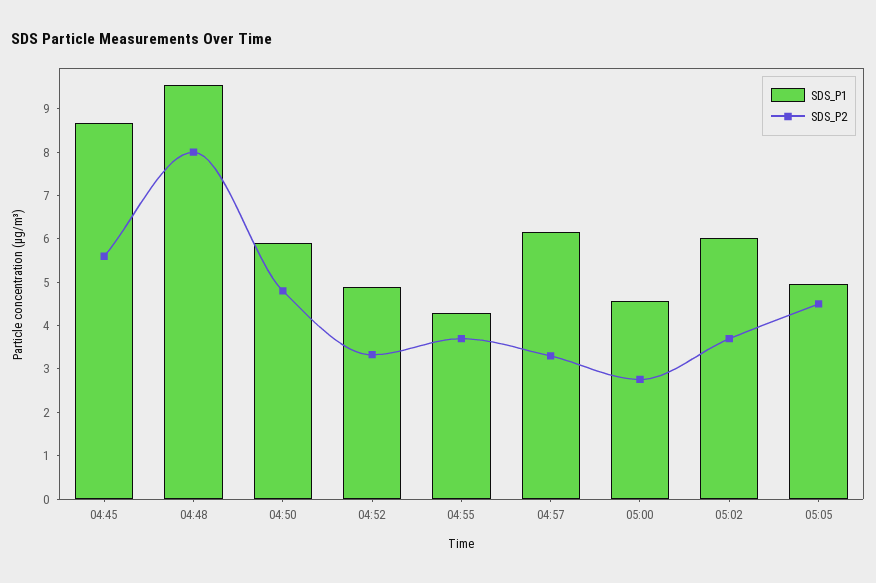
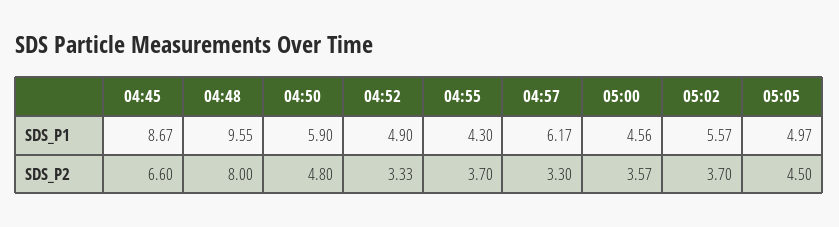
SDS_P2, 04:45: 5.6 -> 6.6
SDS_P2, 05:00: 2.8 -> 3.57
SDS_P1, 05:02: 6 -> 5.57

